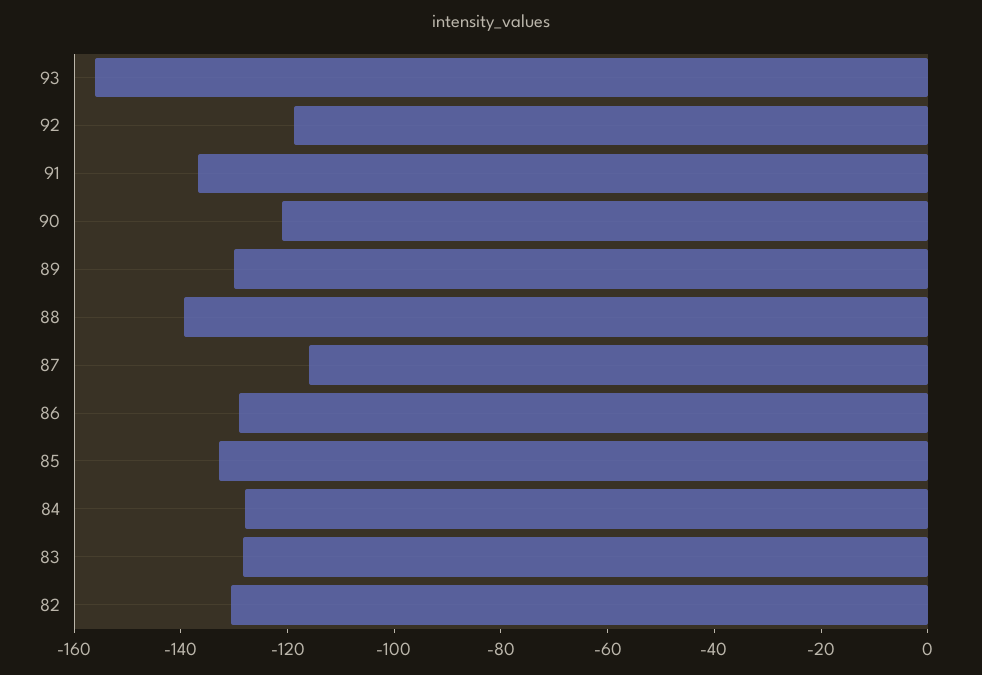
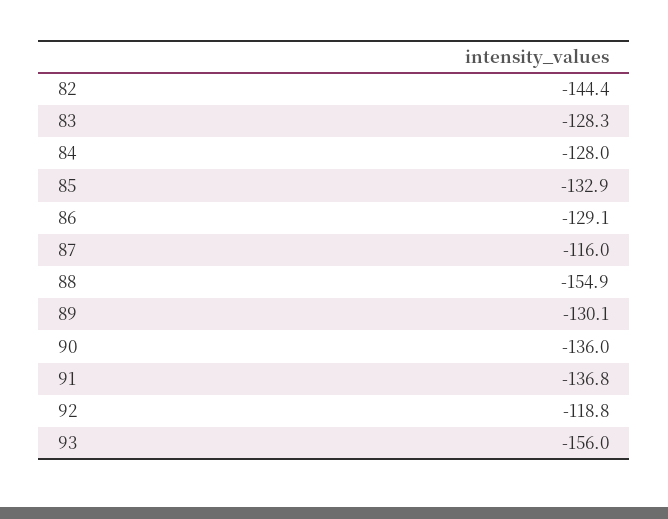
90: -120 -> -136
88: -140 -> -154.9
82: -130 -> -144.4

